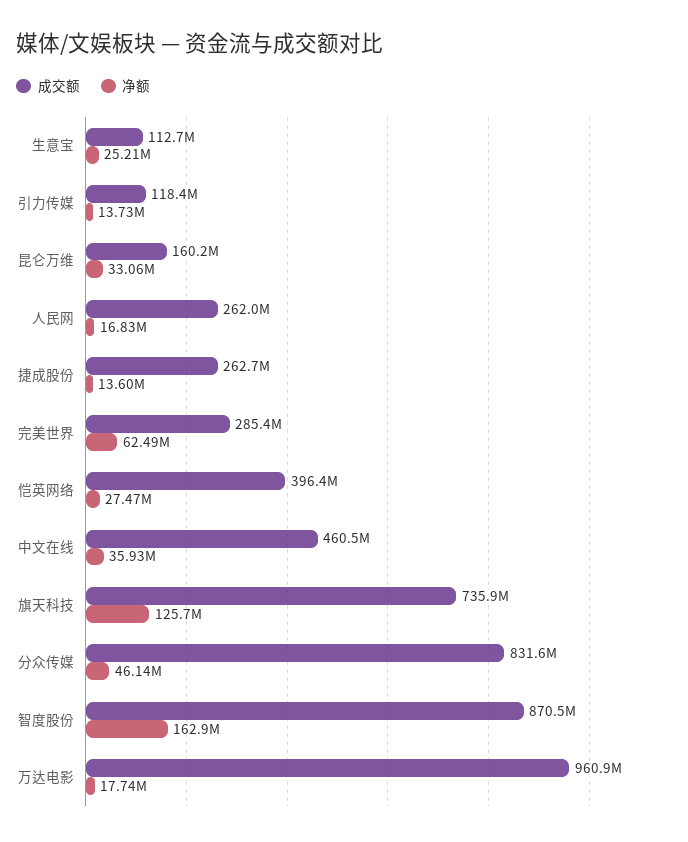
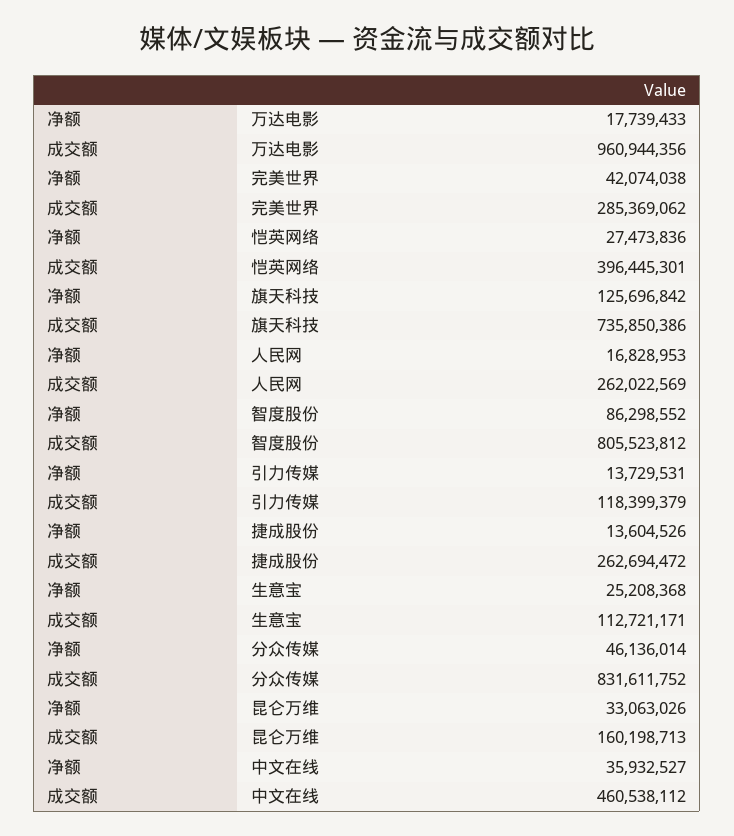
净额, 完美世界: 62490000 -> 42074038
成交额, 智度股份: 870500000 -> 805523812
净额, 智度股份: 162900000 -> 86298552

